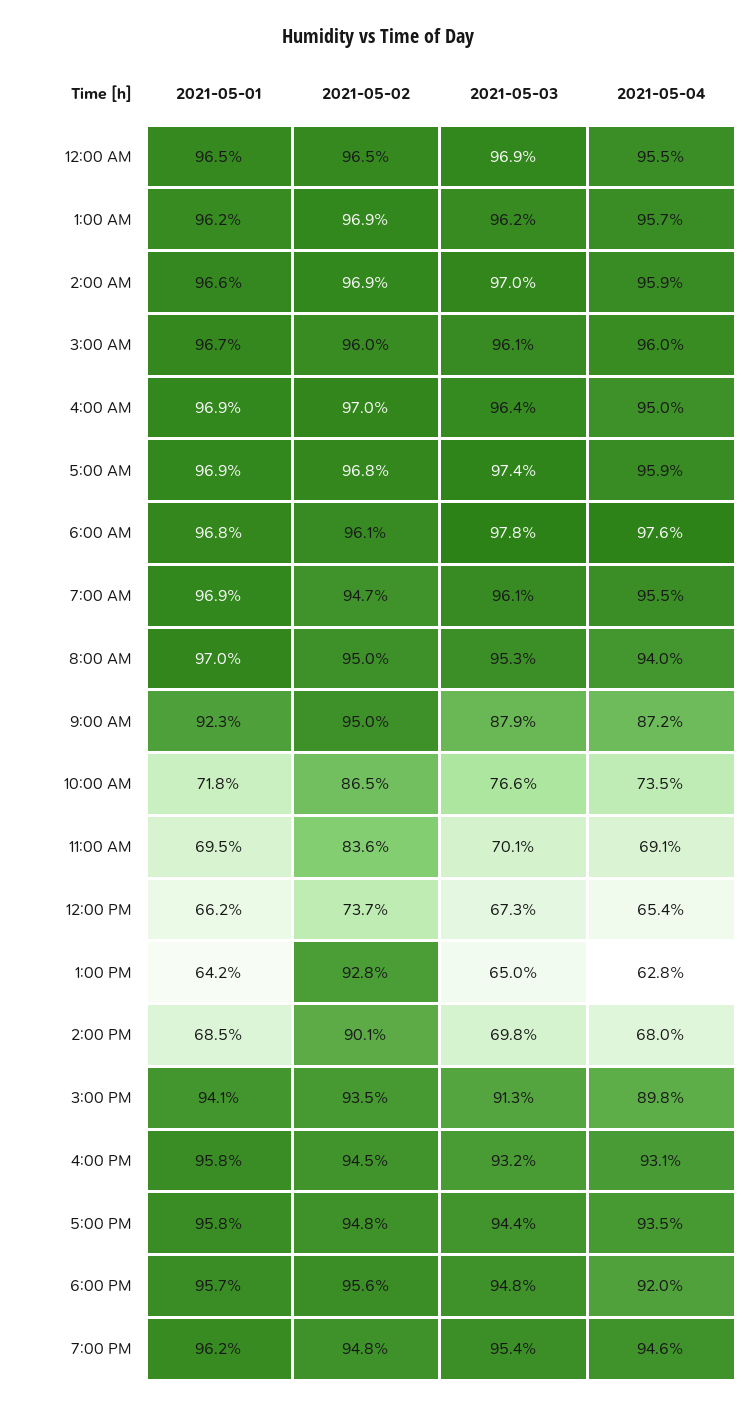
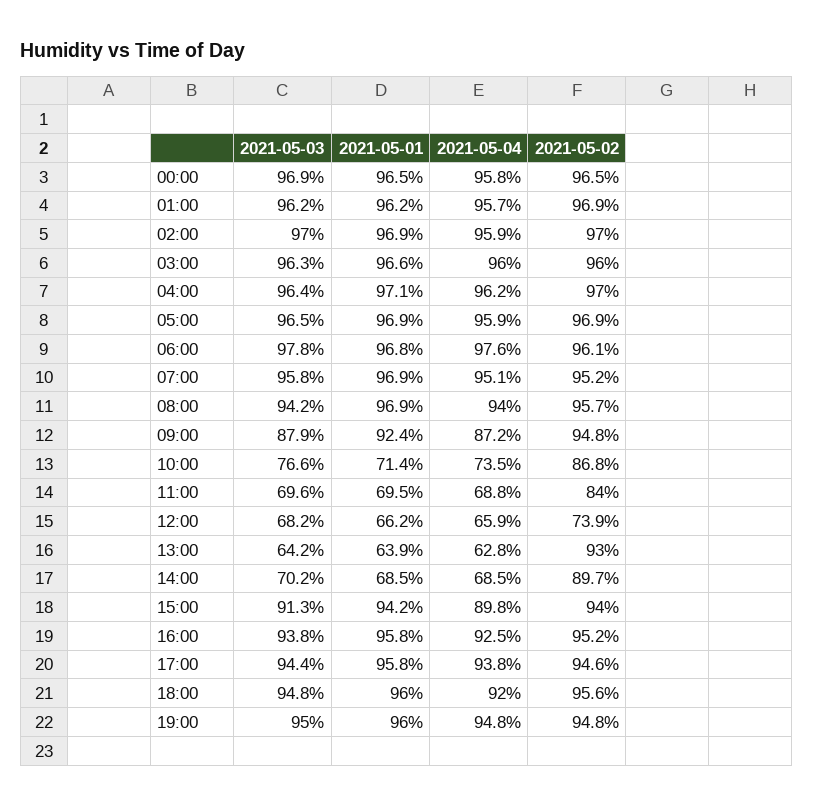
2021-05-04, 12:00 AM: 95.5 -> 95.8
2021-05-01, 2:00 AM: 96.6 -> 96.9
2021-05-02, 2:00 AM: 96.9 -> 97
2021-05-01, 3:00 AM: 96.7 -> 96.6
2021-05-03, 3:00 AM: 96.1 -> 96.3
2021-05-01, 4:00 AM: 96.9 -> 97.1
2021-05-04, 4:00 AM: 95 -> 96.2
2021-05-02, 5:00 AM: 96.8 -> 96.9
2021-05-03, 5:00 AM: 97.4 -> 96.5
2021-05-02, 7:00 AM: 94.7 -> 95.2
2021-05-03, 7:00 AM: 96.1 -> 95.8
2021-05-04, 7:00 AM: 95.5 -> 95.1
2021-05-01, 8:00 AM: 97 -> 96.9
2021-05-02, 8:00 AM: 95 -> 95.7
2021-05-03, 8:00 AM: 95.3 -> 94.2
2021-05-01, 9:00 AM: 92.3 -> 92.4
2021-05-02, 9:00 AM: 95 -> 94.8
2021-05-01, 10:00 AM: 71.8 -> 71.4
2021-05-02, 10:00 AM: 86.5 -> 86.8
2021-05-02, 11:00 AM: 83.6 -> 84
2021-05-03, 11:00 AM: 70.1 -> 69.6
2021-05-04, 11:00 AM: 69.1 -> 68.8
2021-05-02, 12:00 PM: 73.7 -> 73.9
2021-05-03, 12:00 PM: 67.3 -> 68.2
2021-05-04, 12:00 PM: 65.4 -> 65.9
2021-05-01, 1:00 PM: 64.2 -> 63.9
2021-05-02, 1:00 PM: 92.8 -> 93
2021-05-03, 1:00 PM: 65 -> 64.2
2021-05-02, 2:00 PM: 90.1 -> 89.7
2021-05-03, 2:00 PM: 69.8 -> 70.2
2021-05-04, 2:00 PM: 68 -> 68.5
2021-05-01, 3:00 PM: 94.1 -> 94.2
2021-05-02, 3:00 PM: 93.5 -> 94
2021-05-02, 4:00 PM: 94.5 -> 95.2
2021-05-03, 4:00 PM: 93.2 -> 93.8
2021-05-04, 4:00 PM: 93.1 -> 92.5
2021-05-02, 5:00 PM: 94.8 -> 94.6
2021-05-04, 5:00 PM: 93.5 -> 93.8
2021-05-01, 6:00 PM: 95.7 -> 96
2021-05-01, 7:00 PM: 96.2 -> 96
2021-05-03, 7:00 PM: 95.4 -> 95
2021-05-04, 7:00 PM: 94.6 -> 94.8

